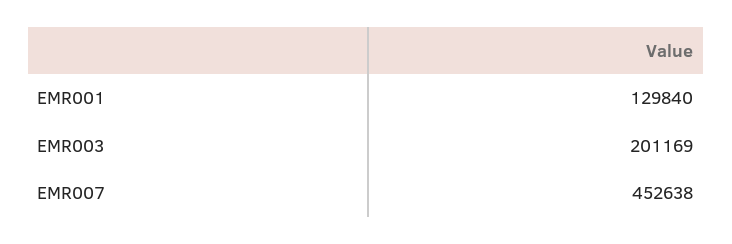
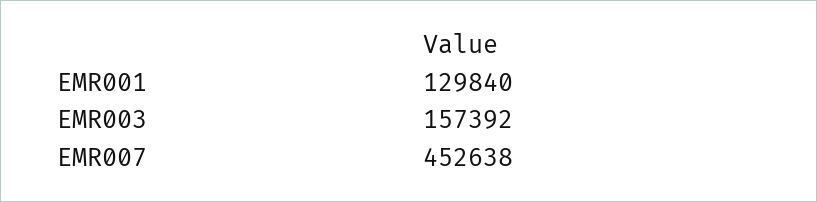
EMR003: 201169 -> 157392

